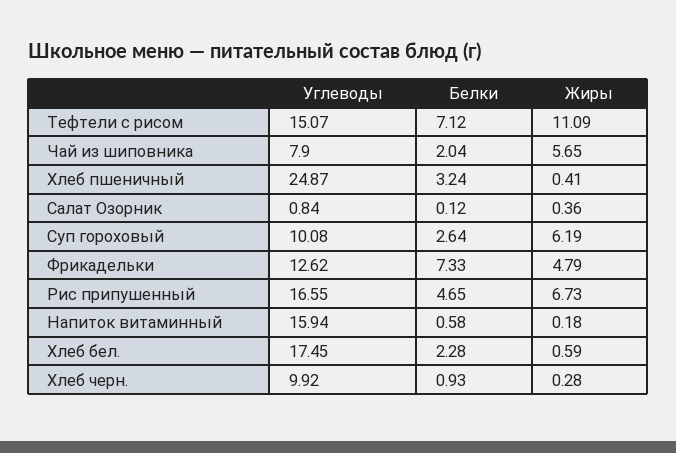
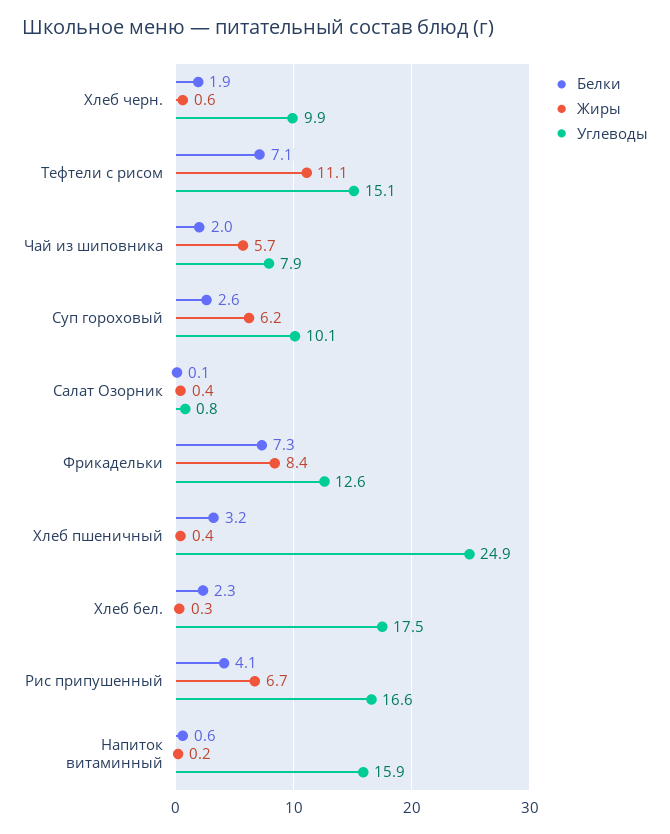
Жиры, Фрикадельки: 4.79 -> 8.4
Белки, Рис припушенный: 4.65 -> 4.1
Жиры, Хлеб бел.: 0.59 -> 0.3
Белки, Хлеб черн.: 0.93 -> 1.9
Жиры, Хлеб черн.: 0.28 -> 0.6

